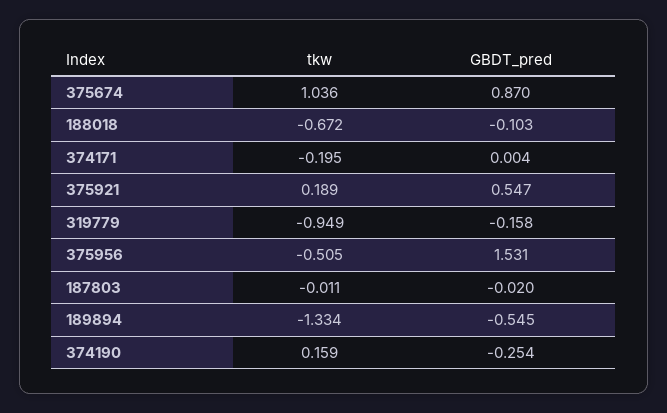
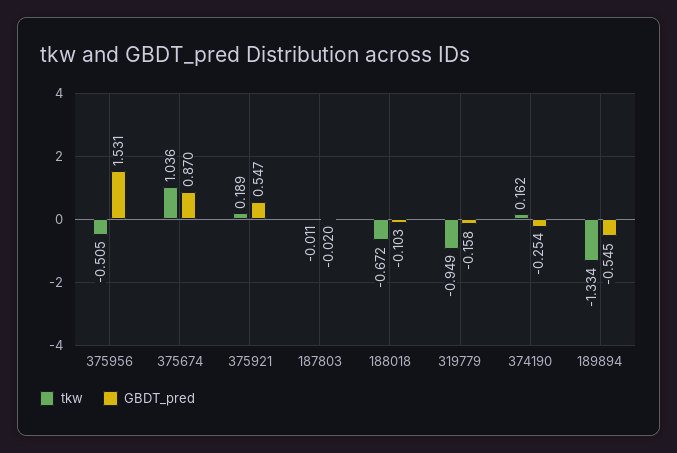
tkw, 374171: -0.195 -> none
GBDT_pred, 374171: 0.004 -> none
tkw, 374190: 0.159 -> 0.162

